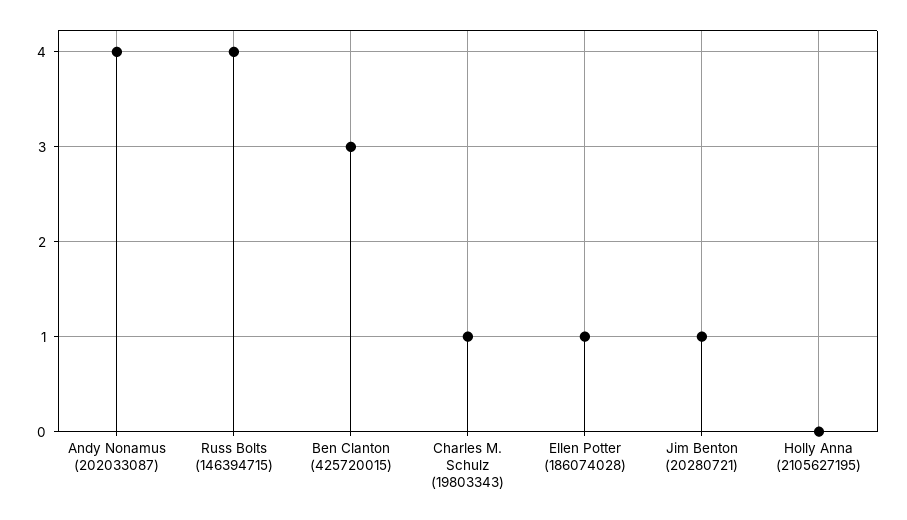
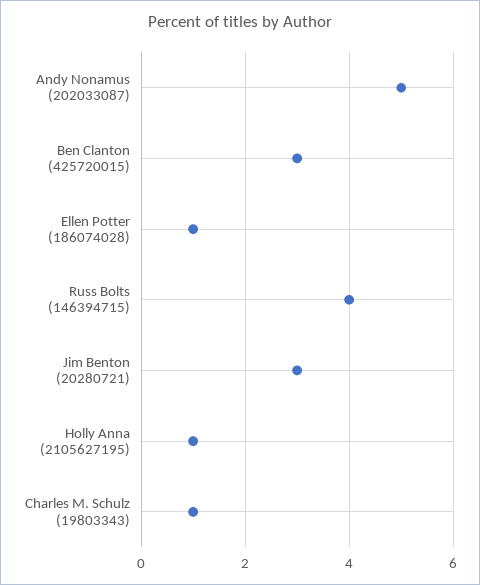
Andy Nonamus (202033087): 4 -> 5
Jim Benton (20280721): 1 -> 3
Holly Anna (2105627195): 0 -> 1

